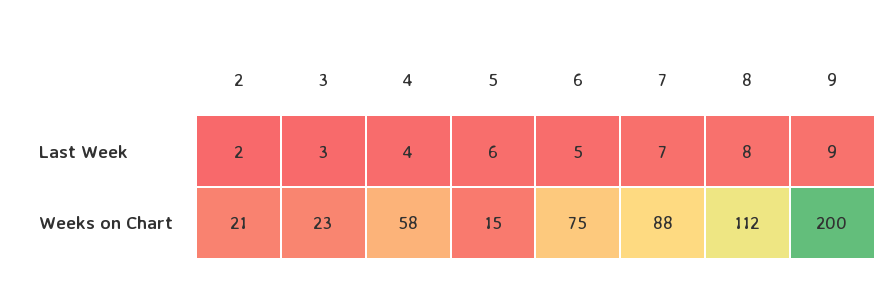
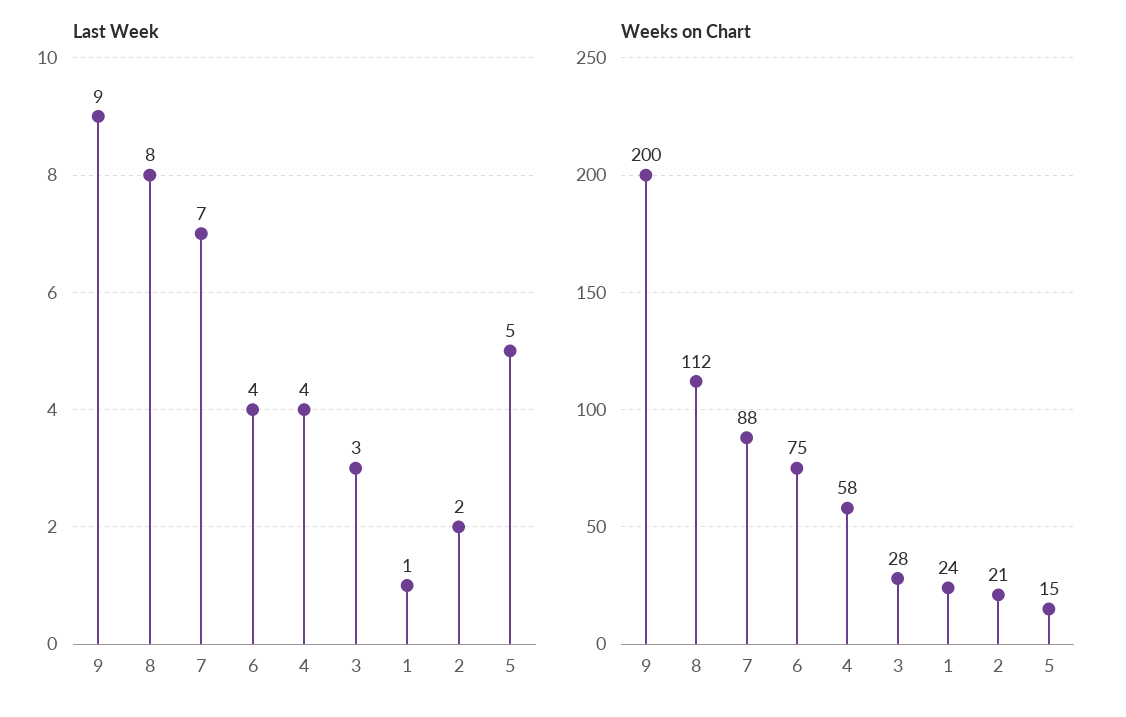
Last Week, 5: 6 -> 5
Last Week, 6: 5 -> 4
Weeks on Chart, 3: 23 -> 28
Last Week, 1: none -> 1
Weeks on Chart, 1: none -> 24

